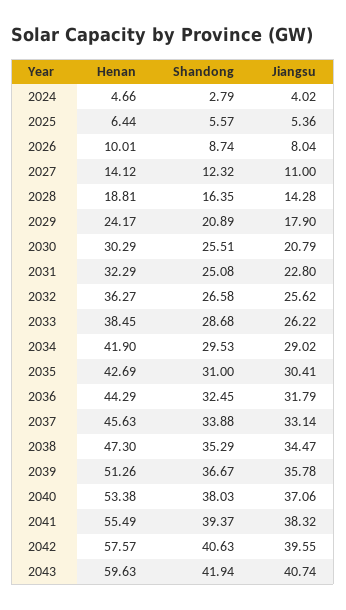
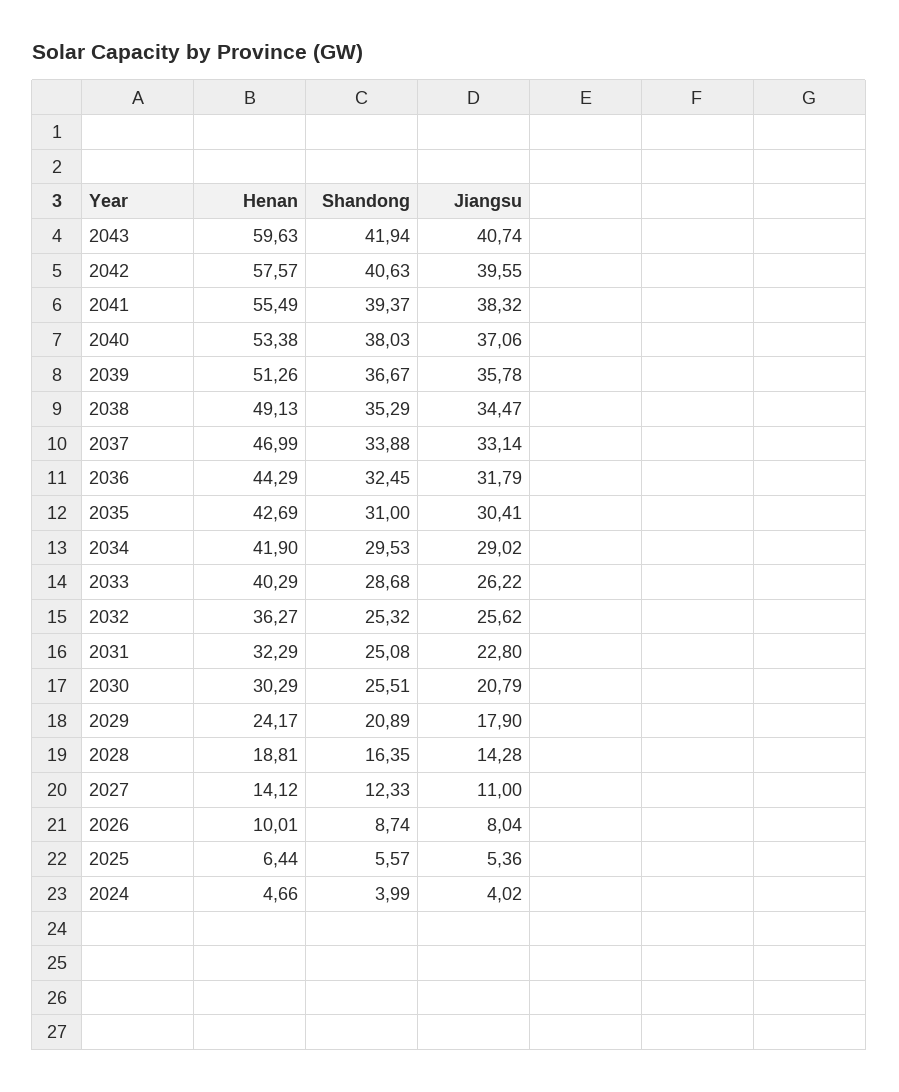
Shandong, 2024: 2.79 -> 3.99
Shandong, 2027: 12.32 -> 12.33
Shandong, 2032: 26.58 -> 25.32
Henan, 2033: 38.45 -> 40.29
Henan, 2037: 45.63 -> 46.99
Henan, 2038: 47.3 -> 49.13

